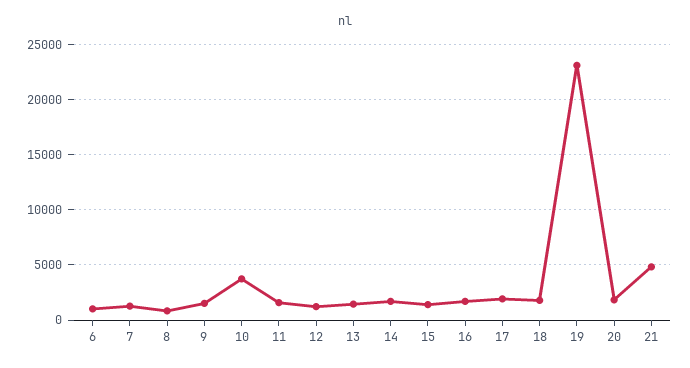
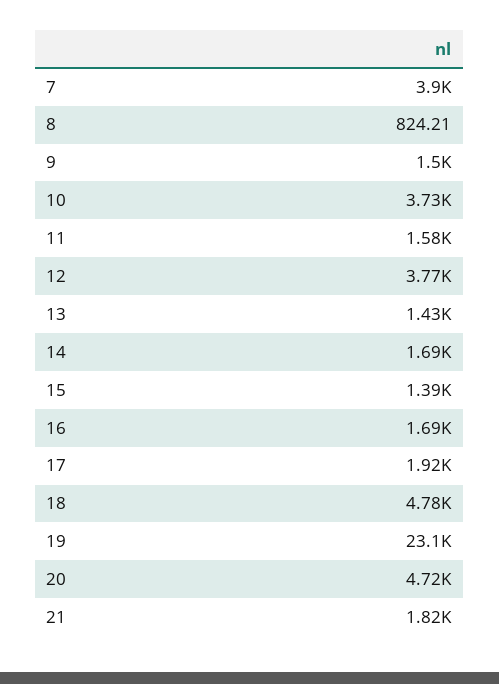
6: 1000 -> none
7: 1000 -> 3900
12: 1000 -> 3770
18: 2000 -> 4780
20: 2000 -> 4720
21: 5000 -> 1820

